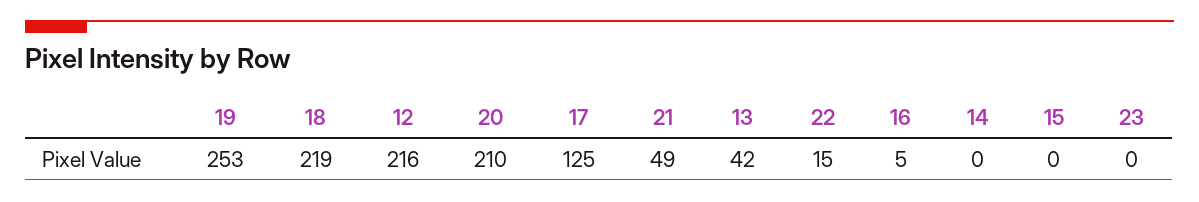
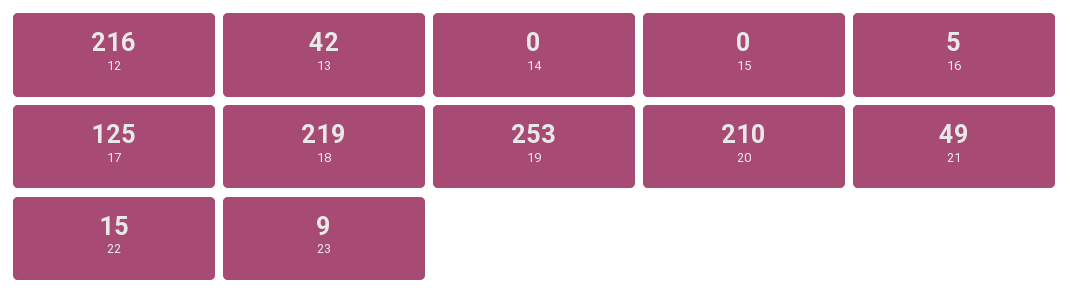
23: 0 -> 9

